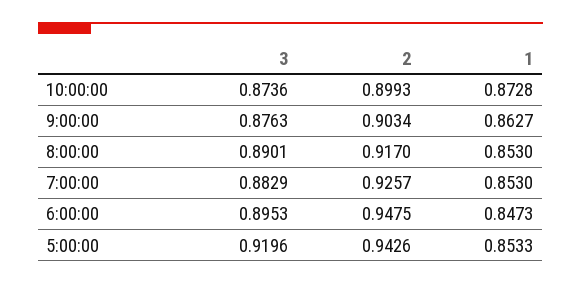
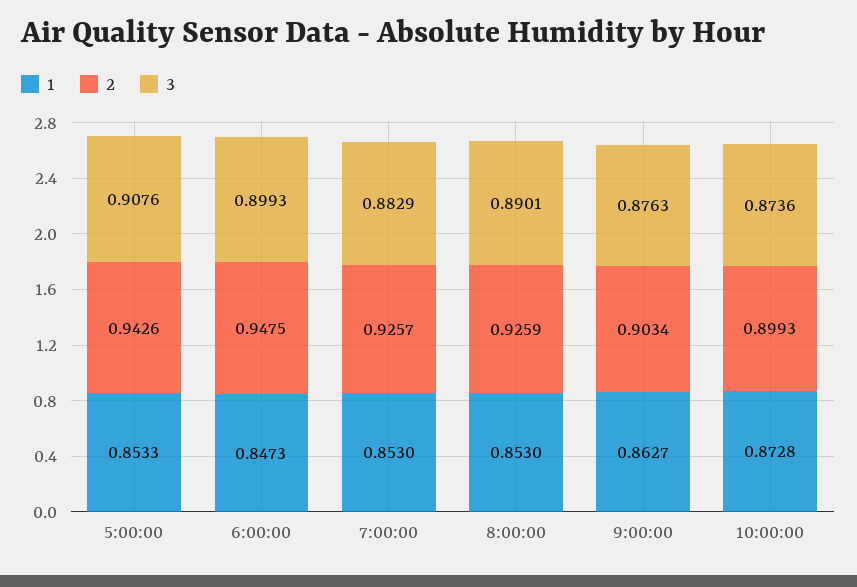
2, 8:00:00: 0.917 -> 0.9259
3, 6:00:00: 0.8953 -> 0.8993
3, 5:00:00: 0.9196 -> 0.9076

